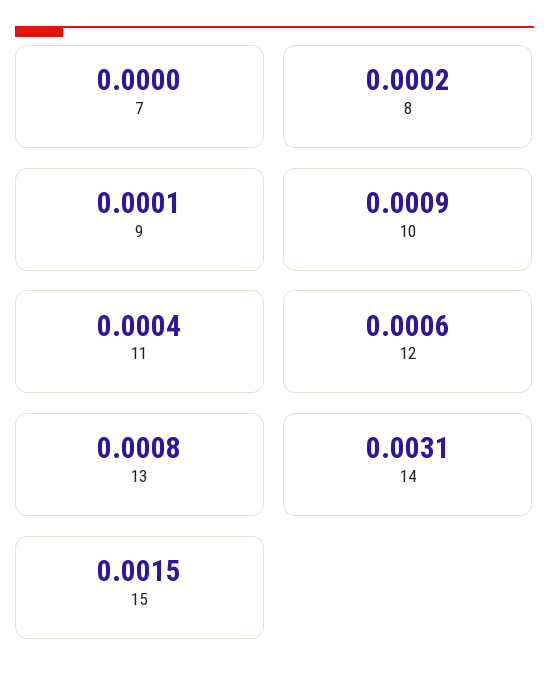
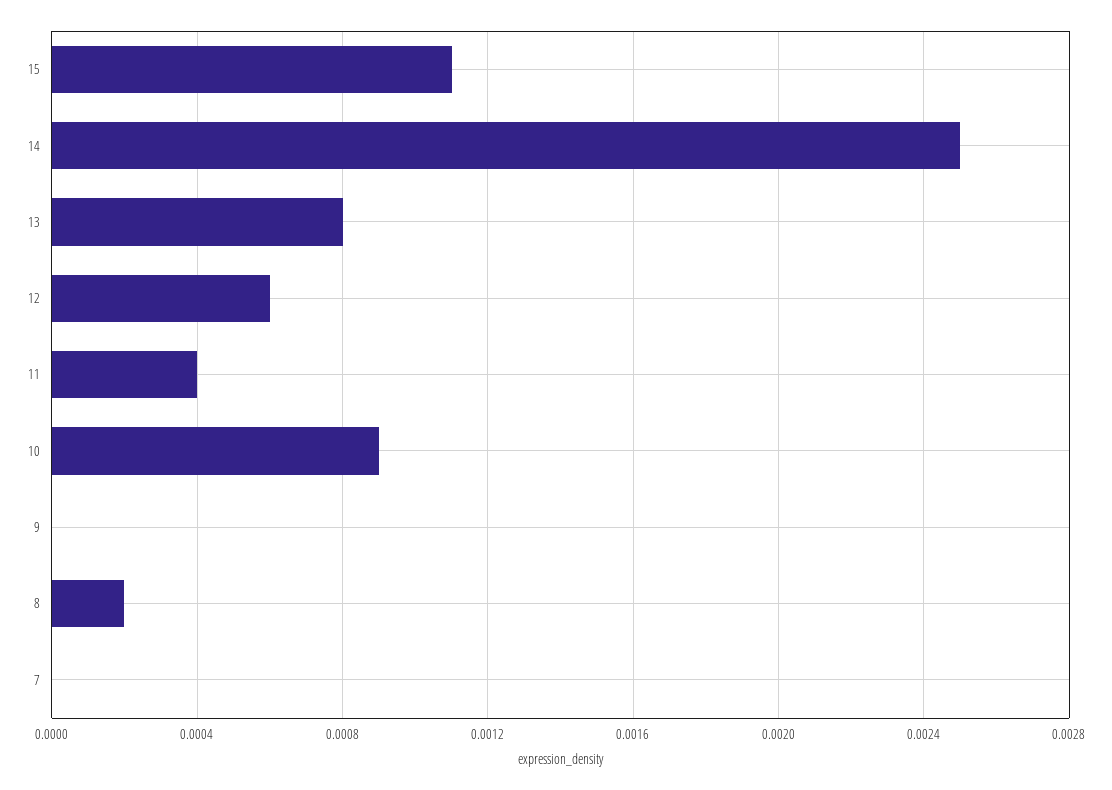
9: 0.0001 -> 0
14: 0.0031 -> 0.0025
15: 0.0015 -> 0.0011

